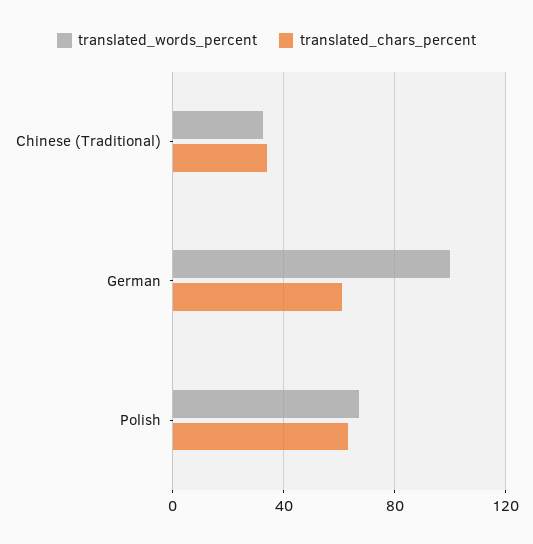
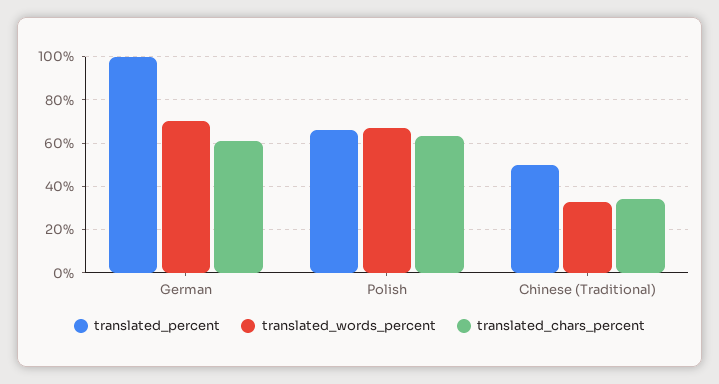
translated_words_percent, German: 100 -> 70
translated_percent, German: none -> 100
translated_percent, Polish: none -> 65
translated_percent, Chinese (Traditional): none -> 50

